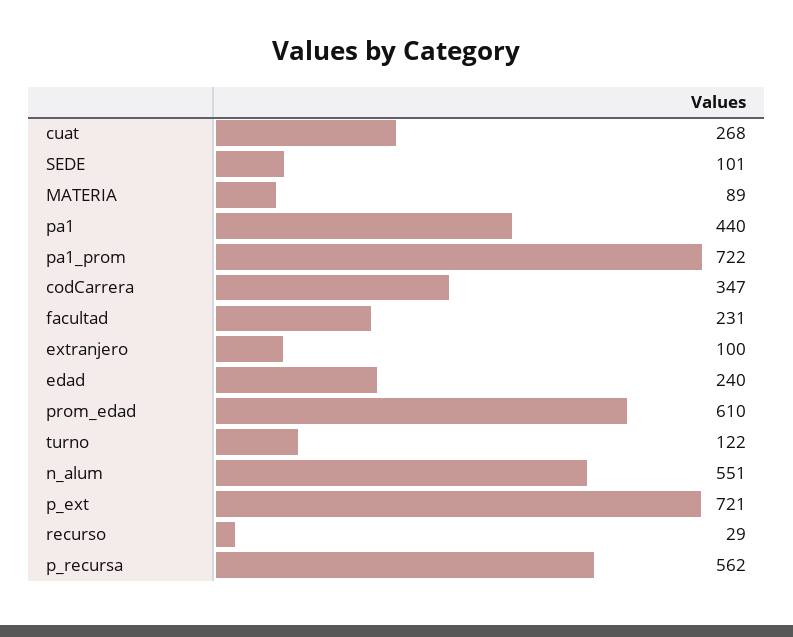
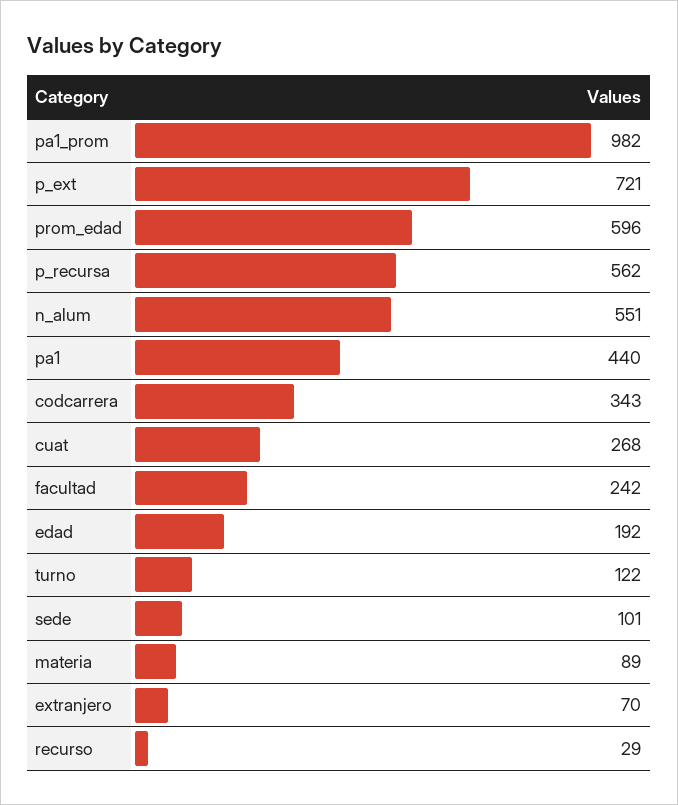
pa1_prom: 722 -> 982
codCarrera: 347 -> 343
facultad: 231 -> 242
extranjero: 100 -> 70
edad: 240 -> 192
prom_edad: 610 -> 596

